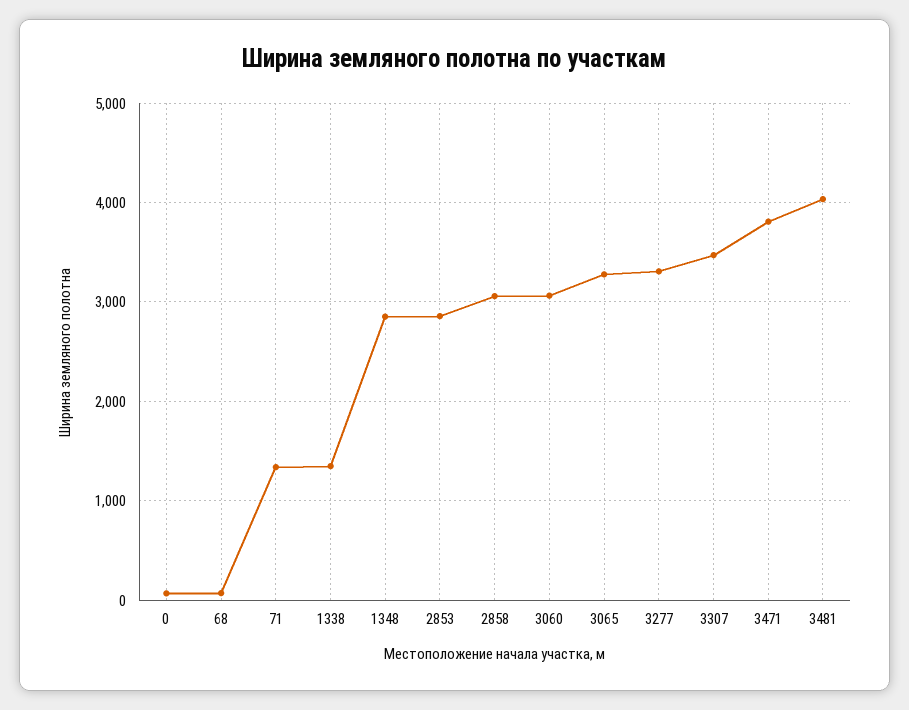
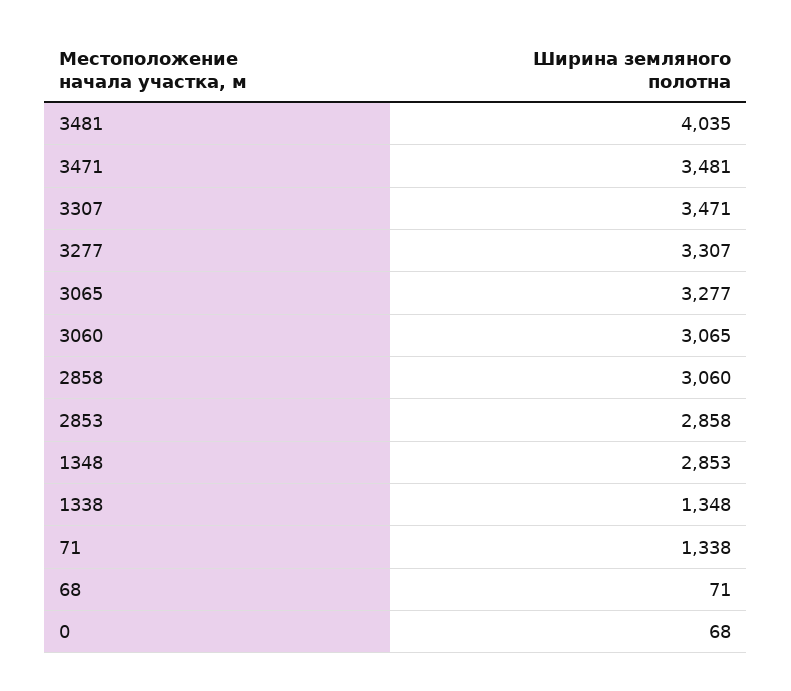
3471: 3800 -> 3481

